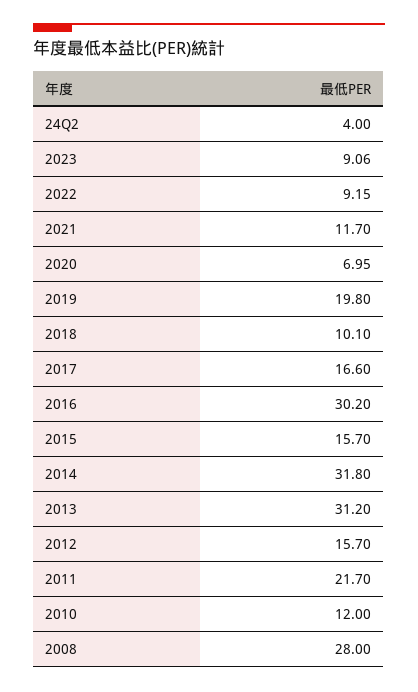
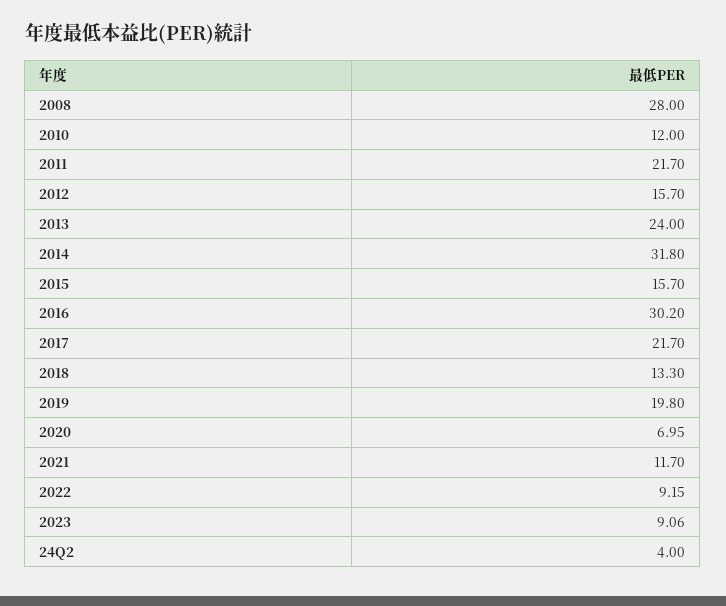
2018: 10.1 -> 13.3
2017: 16.6 -> 21.7
2013: 31.2 -> 24

